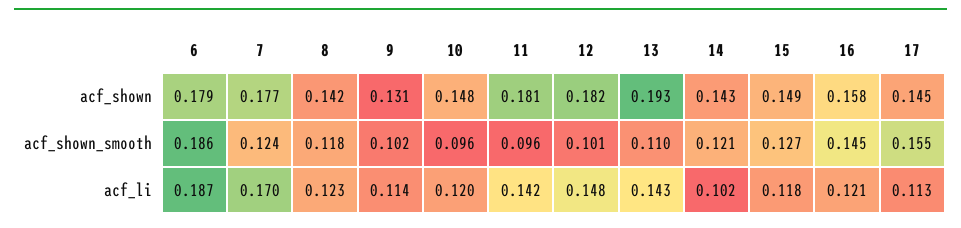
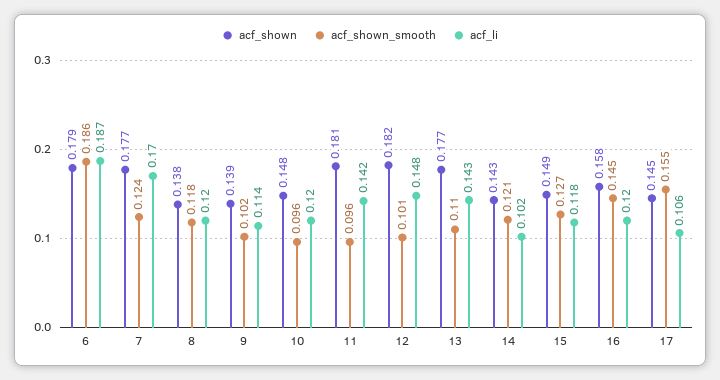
acf_shown, 8: 0.142 -> 0.138
acf_shown, 9: 0.131 -> 0.139
acf_shown, 13: 0.193 -> 0.177
acf_li, 8: 0.123 -> 0.12
acf_li, 16: 0.121 -> 0.12
acf_li, 17: 0.113 -> 0.106

